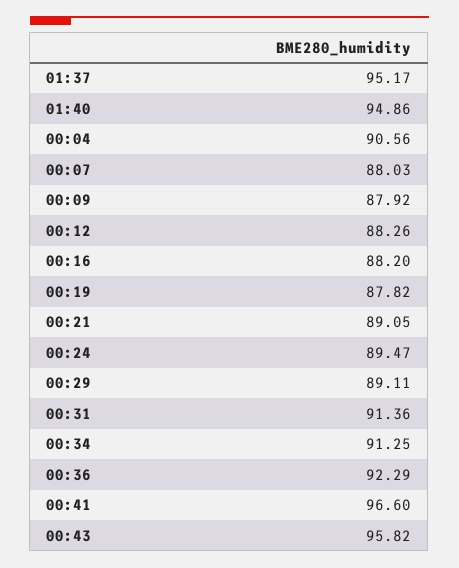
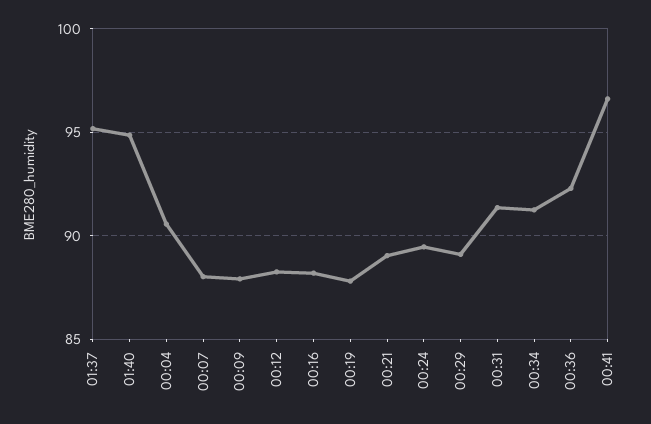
00:43: 95.82 -> none

